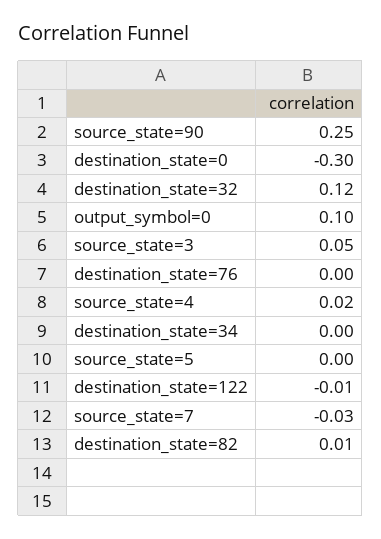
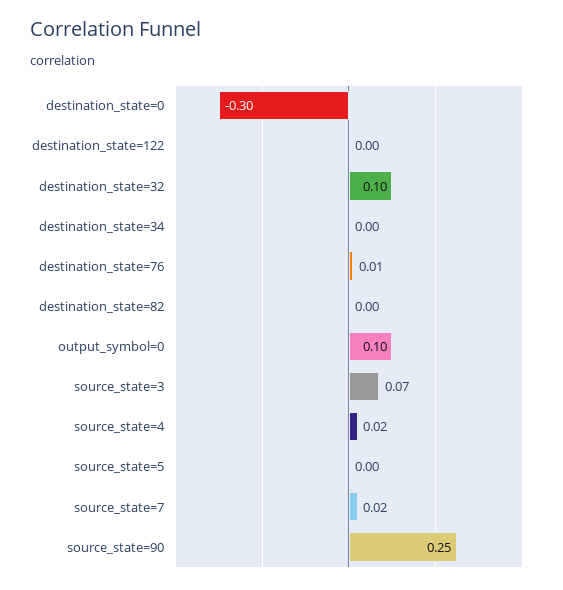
destination_state=32: 0.12 -> 0.1
source_state=3: 0.05 -> 0.07
destination_state=76: 0 -> 0.01
destination_state=122: -0.01 -> 0
source_state=7: -0.03 -> 0.02
destination_state=82: 0.01 -> 0

